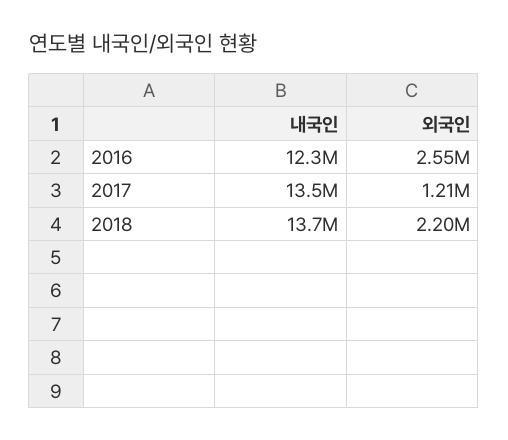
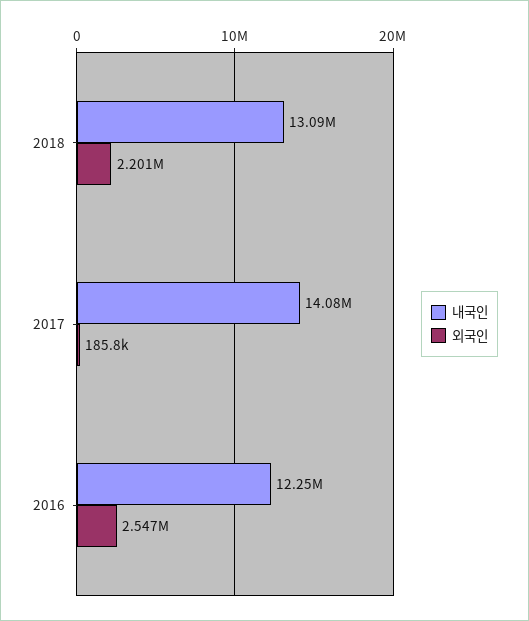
내국인, 2017: 13500000 -> 14080000
외국인, 2017: 1210000 -> 185800
내국인, 2018: 13700000 -> 13090000

